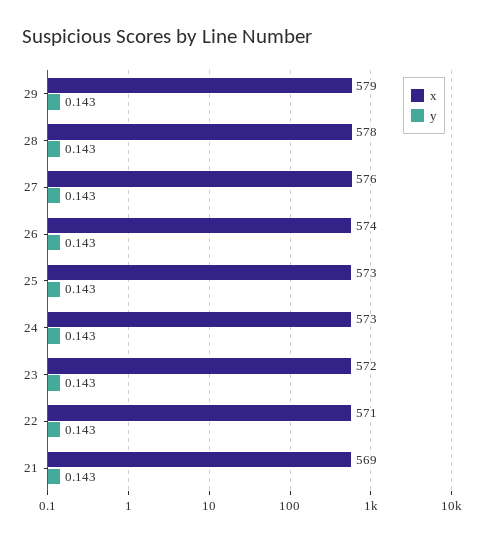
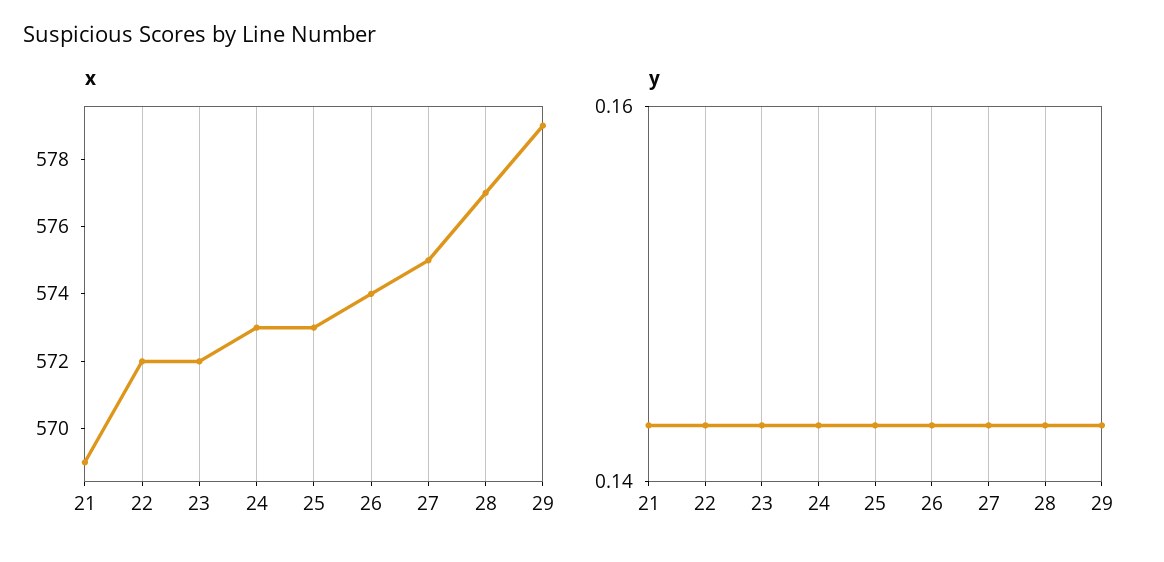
x, 28: 578 -> 577
x, 27: 576 -> 575
x, 22: 571 -> 572

